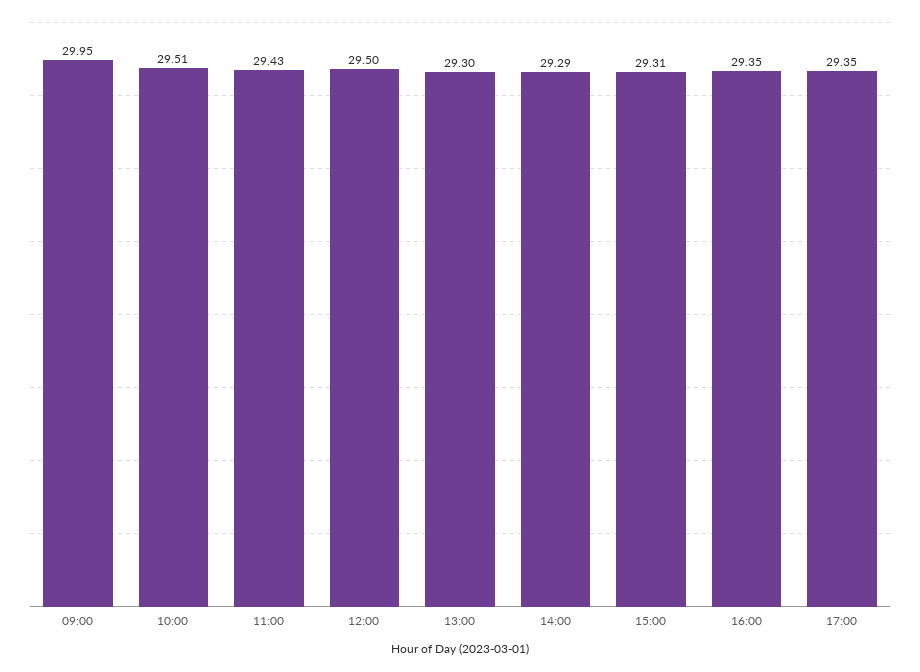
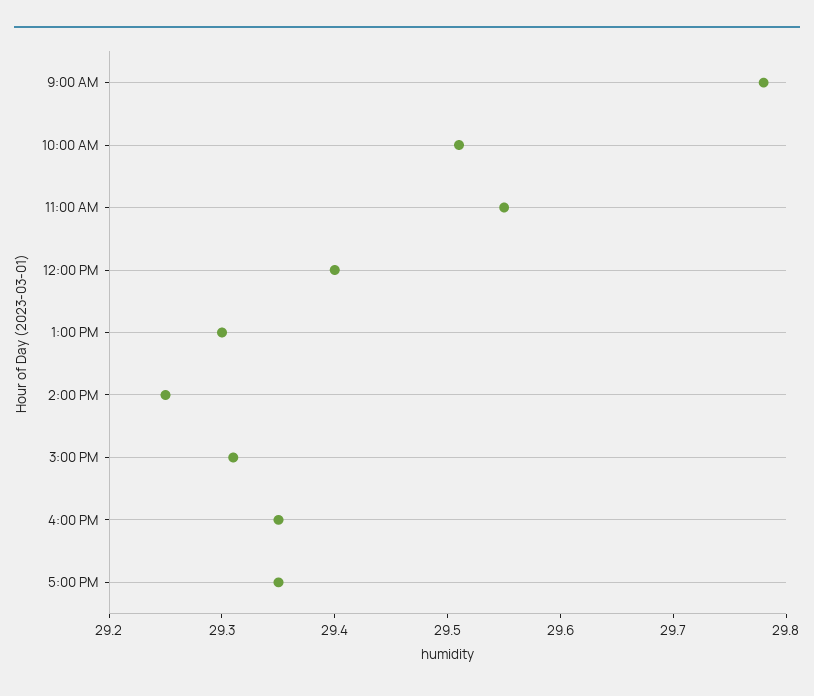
09:00: 29.95 -> 29.78
11:00: 29.43 -> 29.55
12:00: 29.5 -> 29.4
14:00: 29.29 -> 29.25

